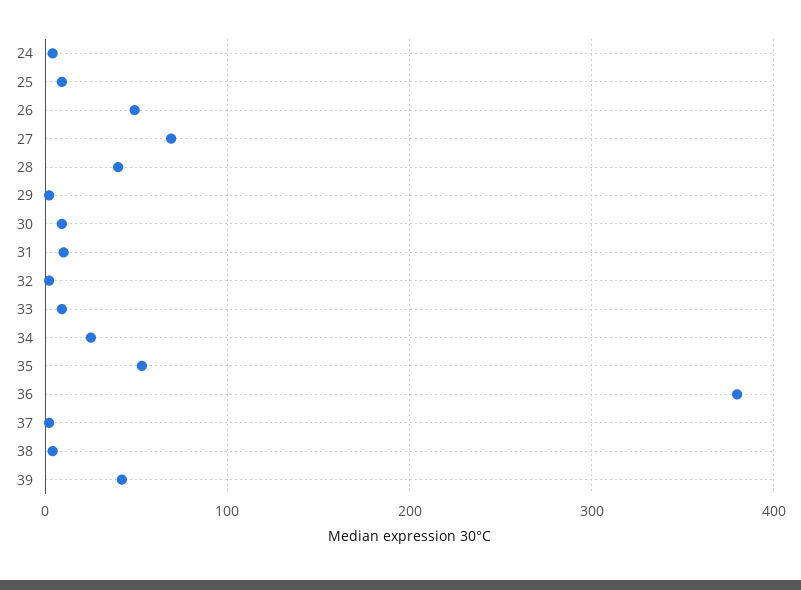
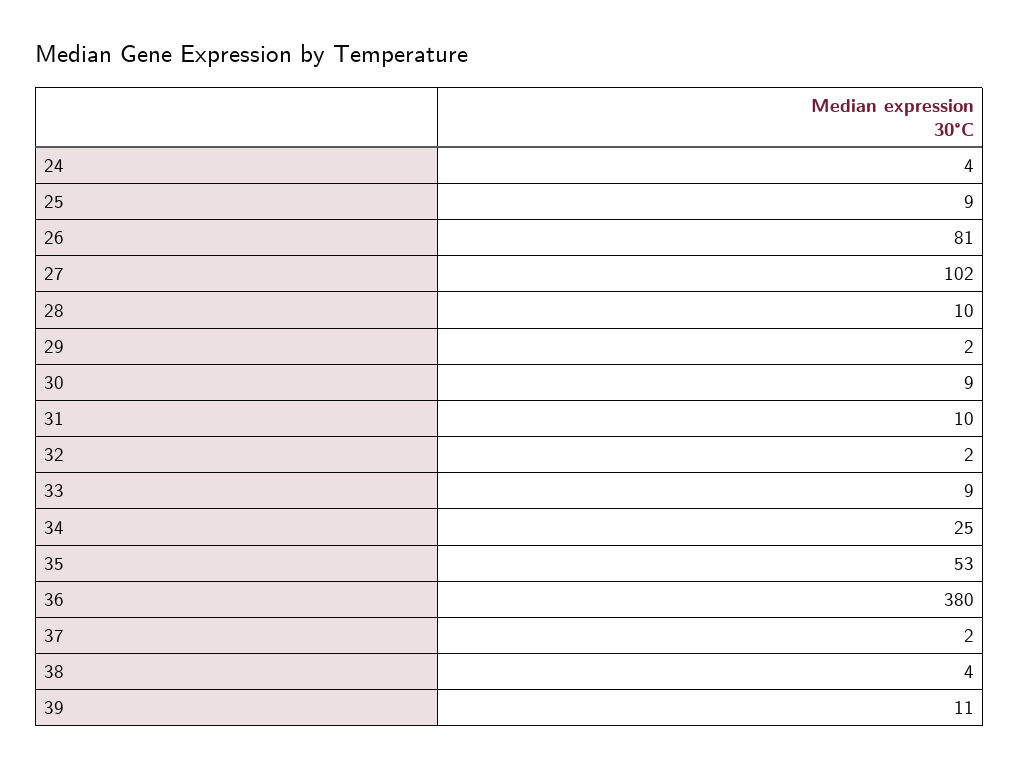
26: 50 -> 81
27: 70 -> 102
28: 40 -> 10
39: 40 -> 11

